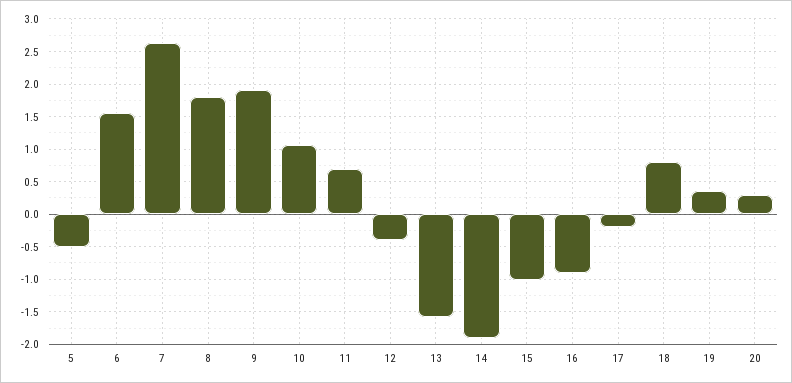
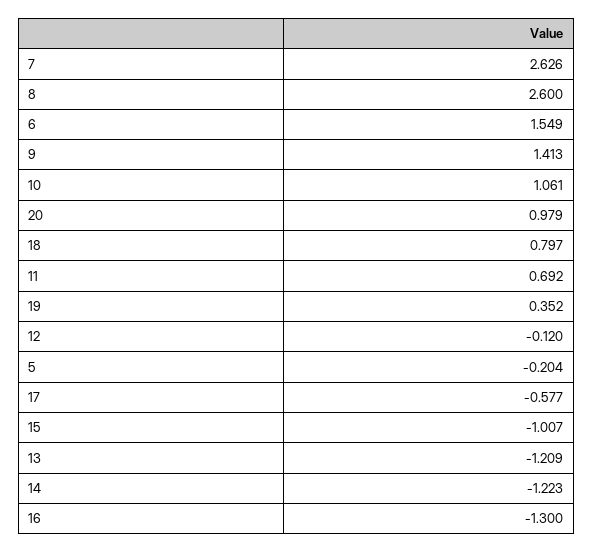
5: -0.5 -> -0.204
8: 1.8 -> 2.6
9: 1.9 -> 1.413
12: -0.4 -> -0.12
13: -1.6 -> -1.209
14: -1.9 -> -1.223
16: -0.9 -> -1.3
17: -0.2 -> -0.577
20: 0.3 -> 0.979

